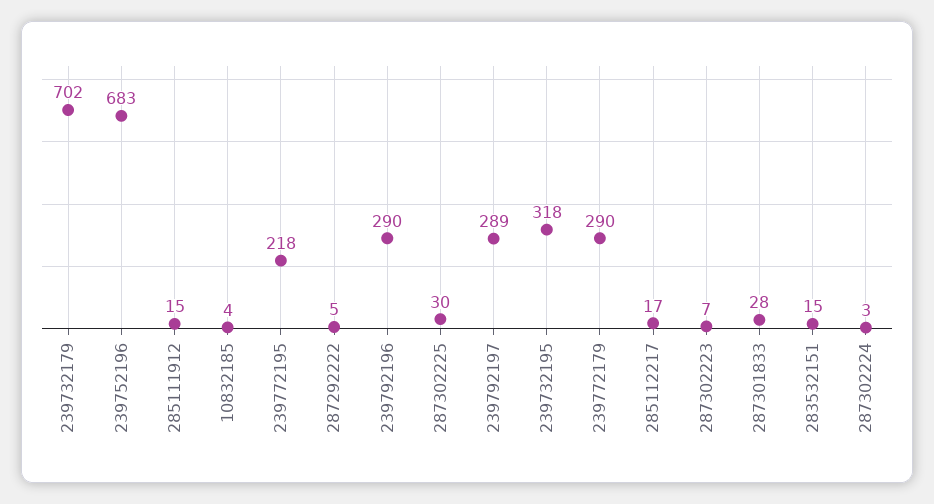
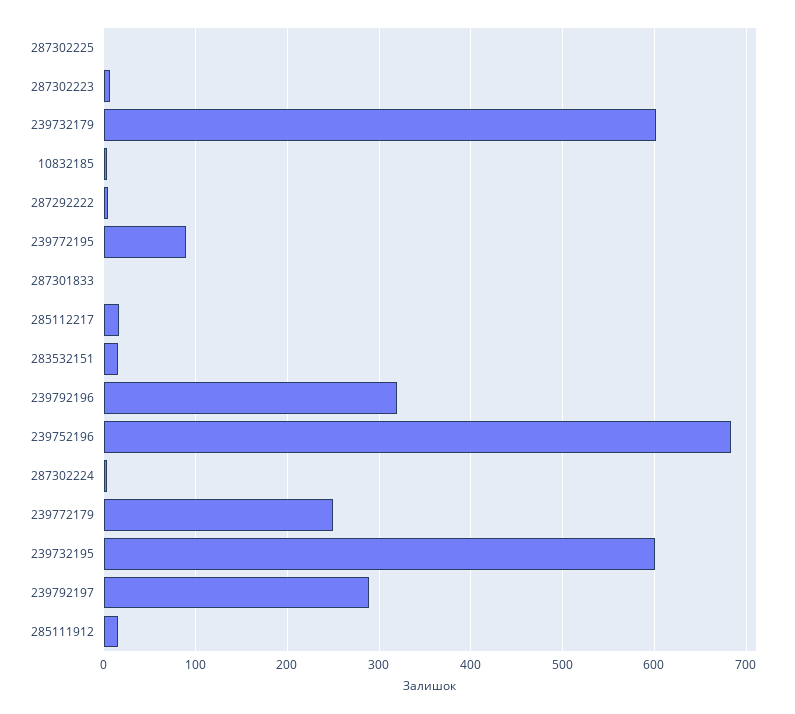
239732179: 702 -> 600
239772195: 218 -> 90
239792196: 290 -> 320
287302225: 30 -> 0
239732195: 318 -> 600
239772179: 290 -> 250
287301833: 28 -> 0

